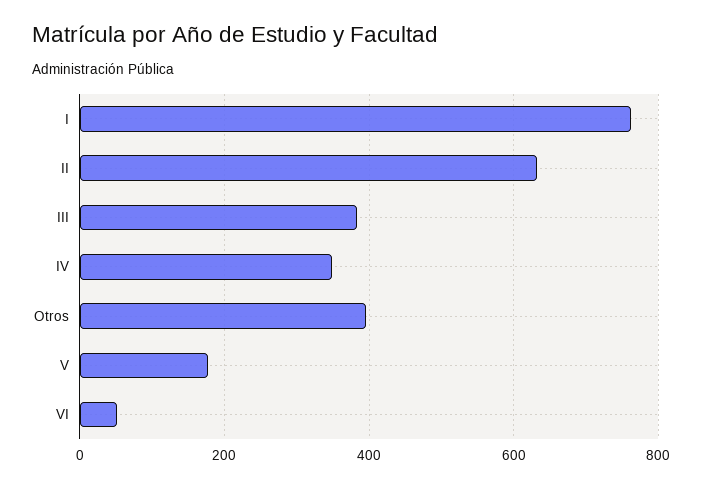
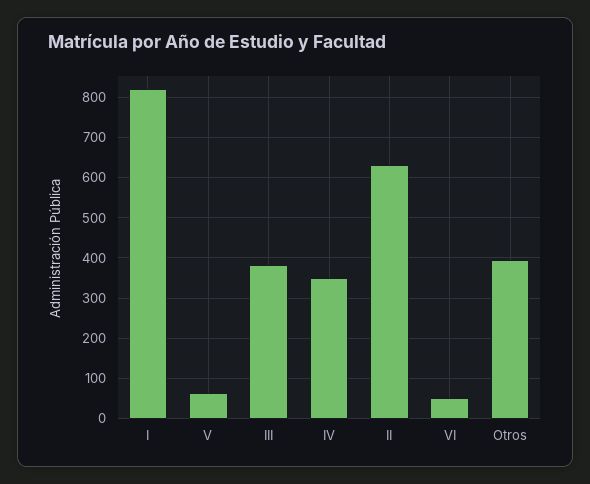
I: 760 -> 820
V: 180 -> 60

